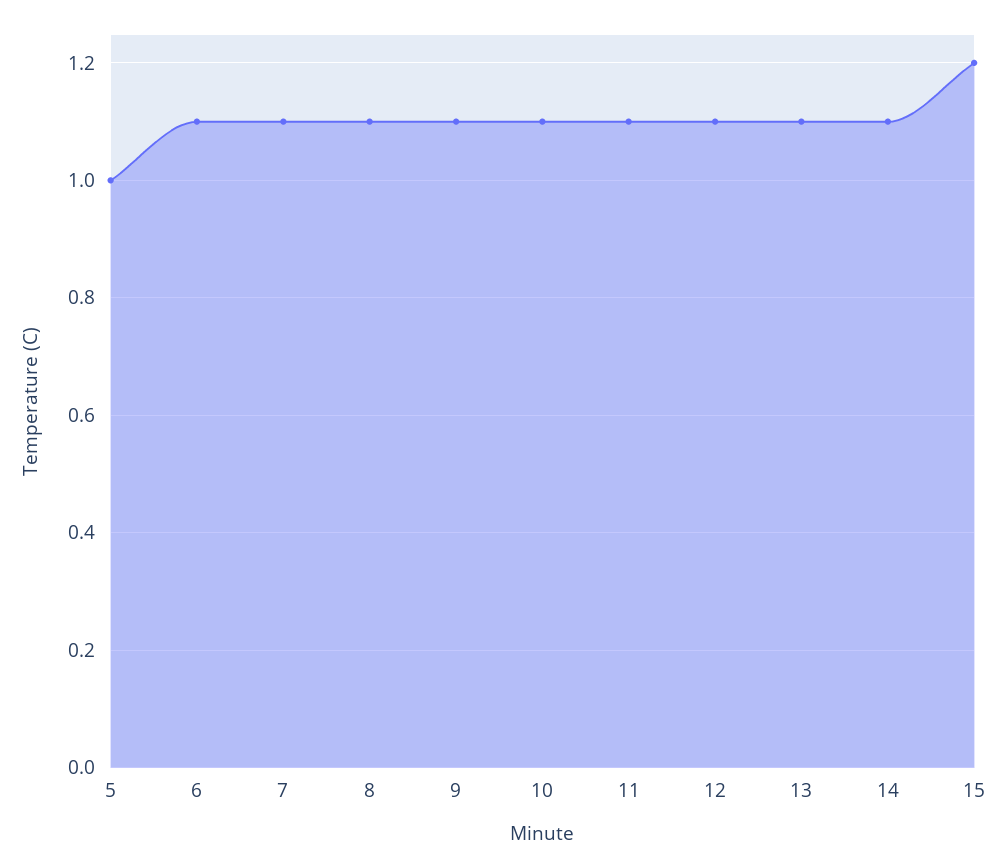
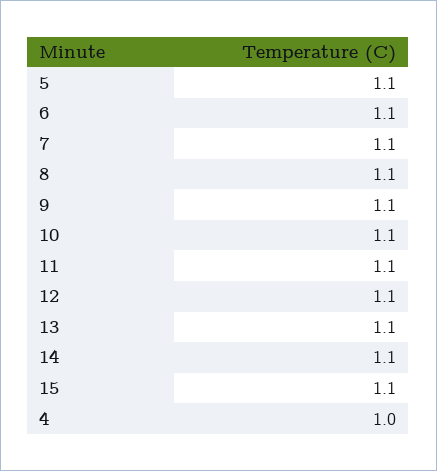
5: 1 -> 1.1
15: 1.2 -> 1.1
4: none -> 1

